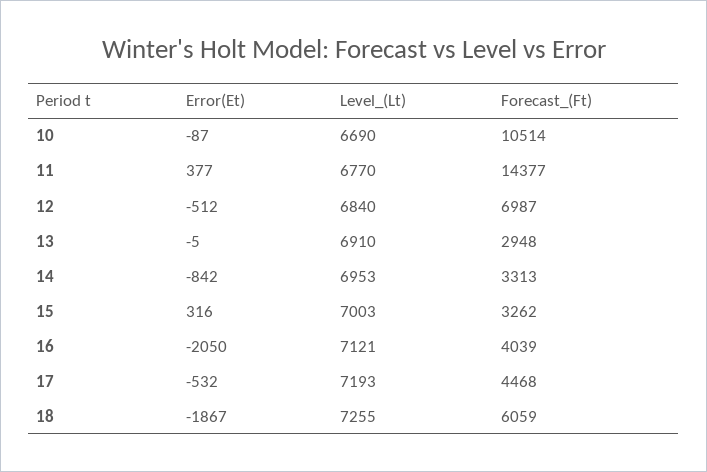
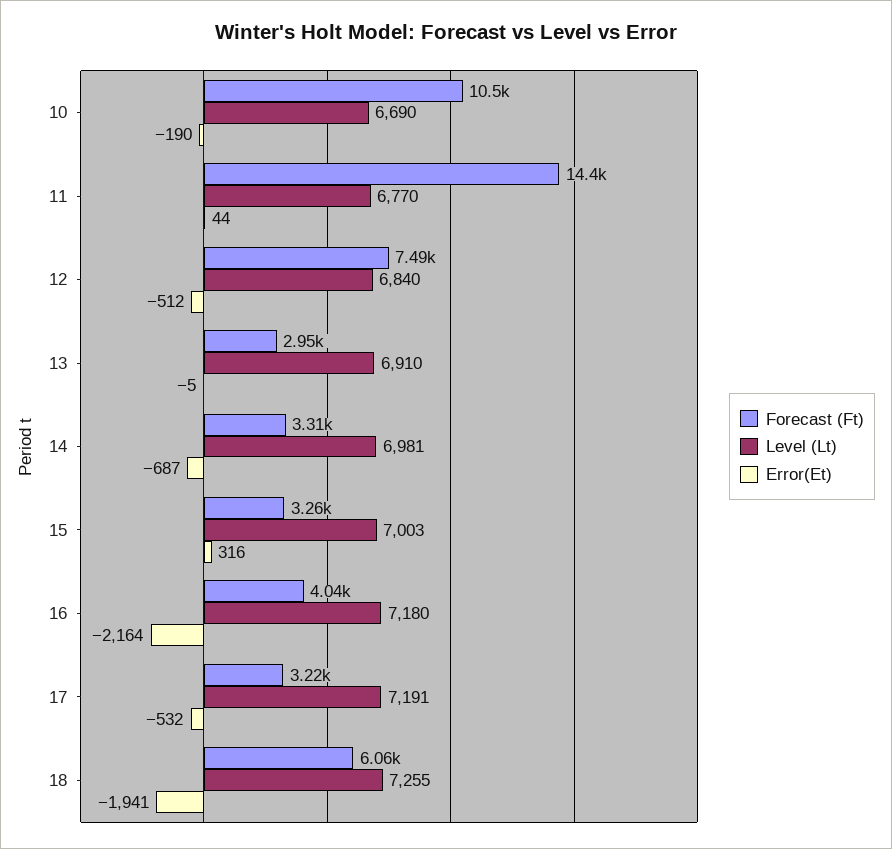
Error(Et), 10: -87 -> -190
Error(Et), 11: 377 -> 44
Forecast_(Ft), 12: 6987 -> 7490
Error(Et), 14: -842 -> -687
Level_(Lt), 14: 6953 -> 6981
Error(Et), 16: -2050 -> -2164
Level_(Lt), 16: 7121 -> 7180
Level_(Lt), 17: 7193 -> 7191
Forecast_(Ft), 17: 4468 -> 3220
Error(Et), 18: -1867 -> -1941

